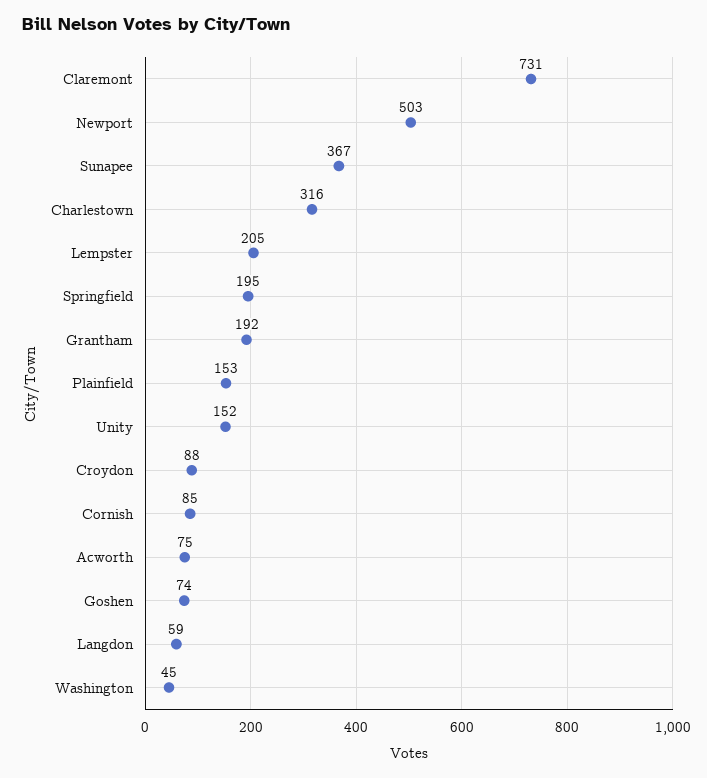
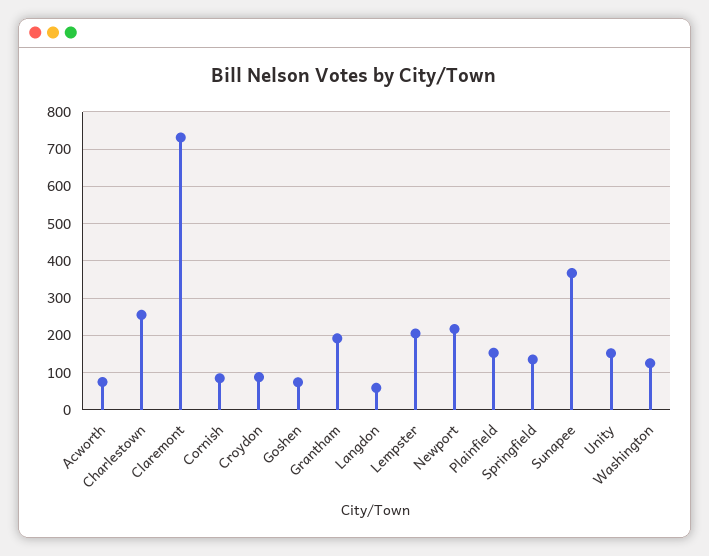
Newport: 503 -> 220
Charlestown: 316 -> 260
Springfield: 195 -> 140
Washington: 45 -> 120

